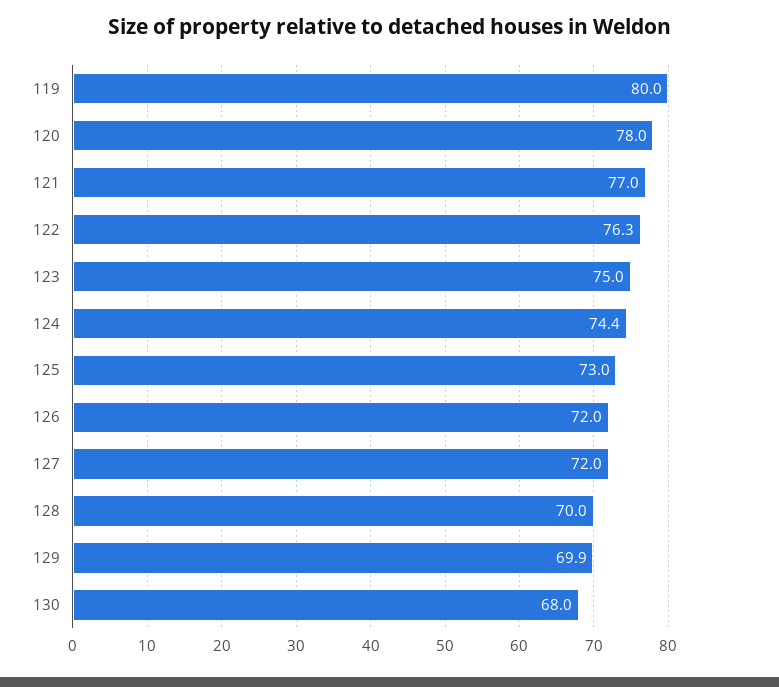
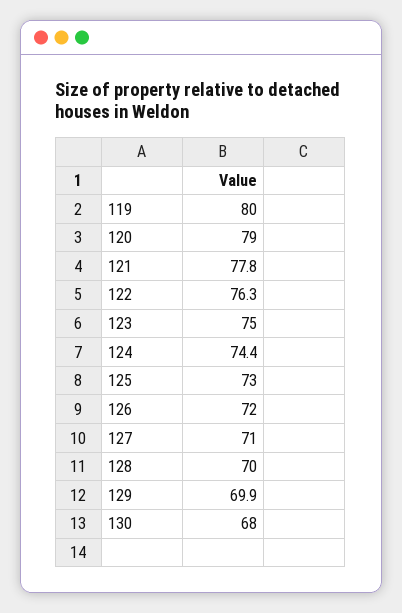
120: 78 -> 79
121: 77 -> 77.8
127: 72 -> 71

